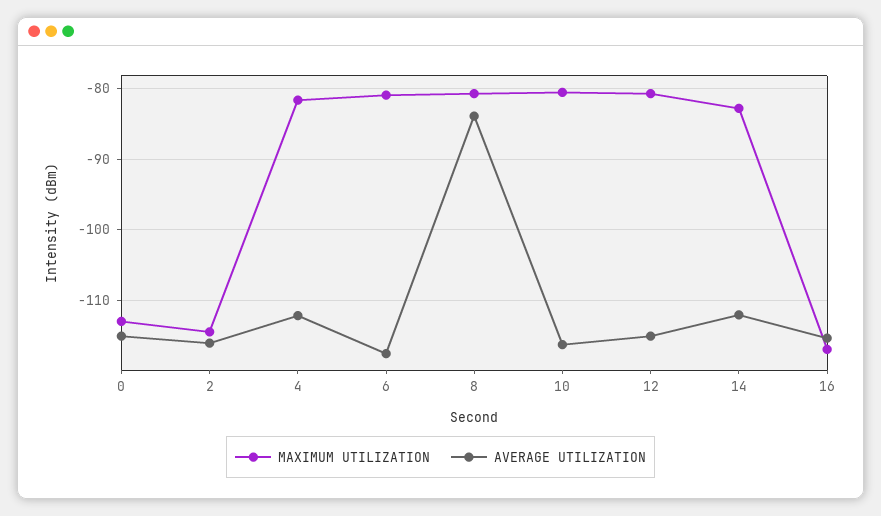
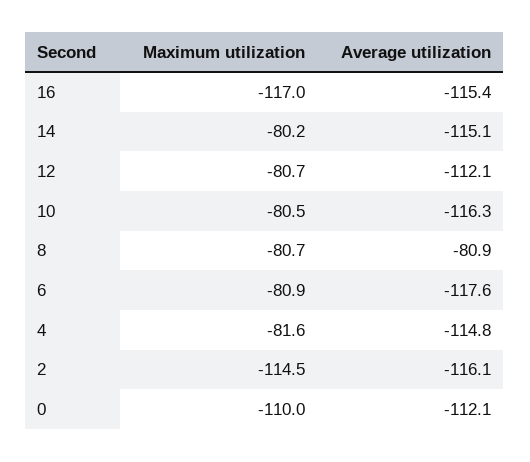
MAXIMUM UTILIZATION, 0: -113 -> -110
AVERAGE UTILIZATION, 0: -115 -> -112.1
AVERAGE UTILIZATION, 4: -112 -> -114.8
AVERAGE UTILIZATION, 8: -84 -> -80.9
AVERAGE UTILIZATION, 12: -115 -> -112.1
MAXIMUM UTILIZATION, 14: -83 -> -80.2
AVERAGE UTILIZATION, 14: -112 -> -115.1

